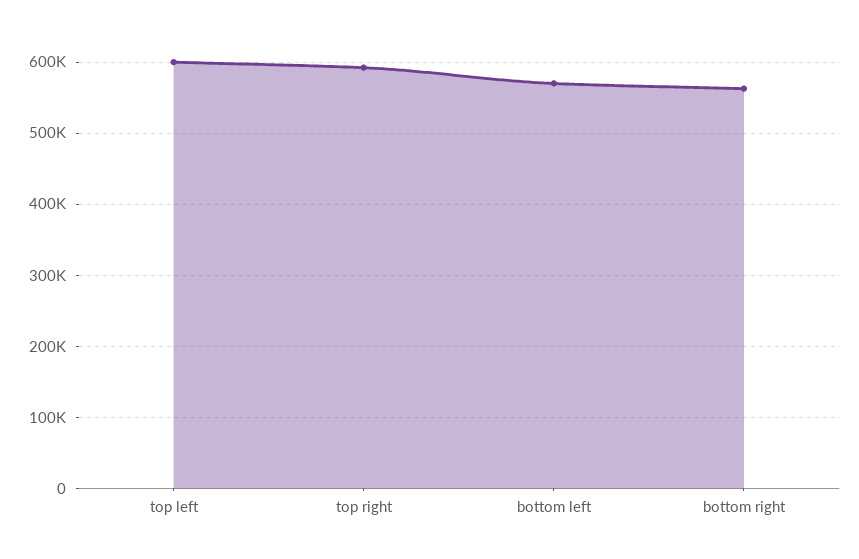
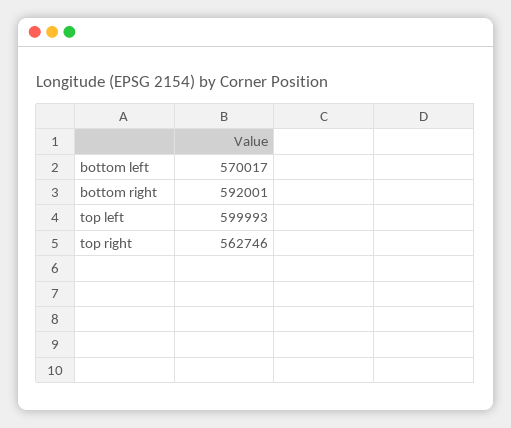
top right: 590000 -> 562746
bottom right: 560000 -> 592001

